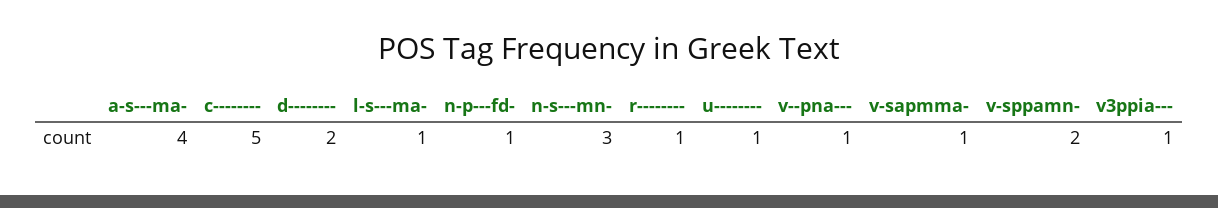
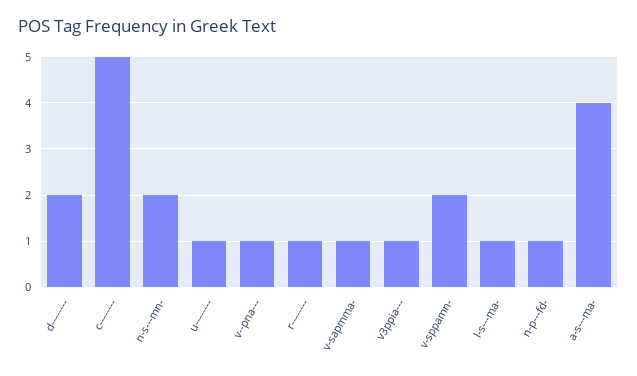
n-s---mn-: 3 -> 2

